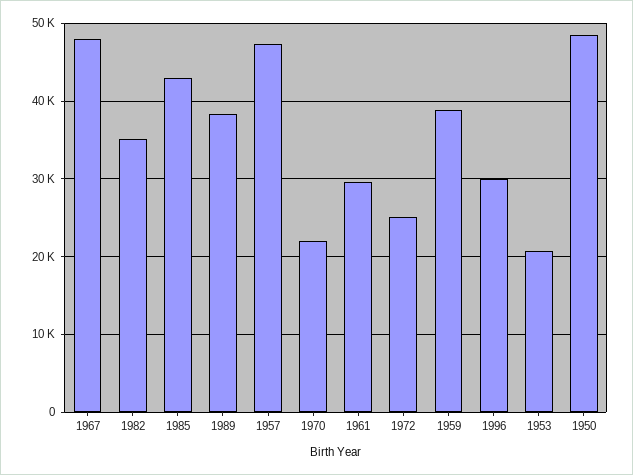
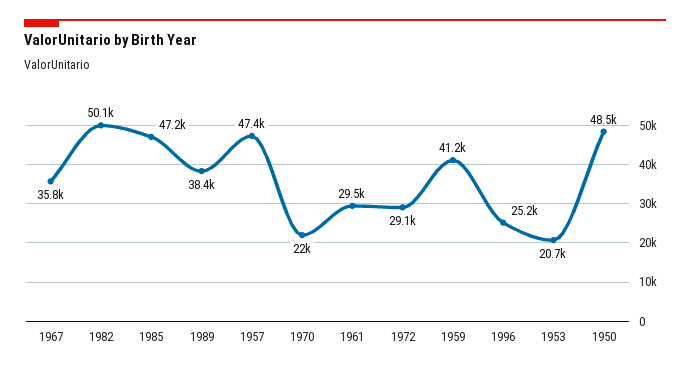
1967: 48000 -> 35800
1982: 35000 -> 50100
1985: 43000 -> 47200
1972: 25000 -> 29100
1959: 39000 -> 41200
1996: 30000 -> 25200

